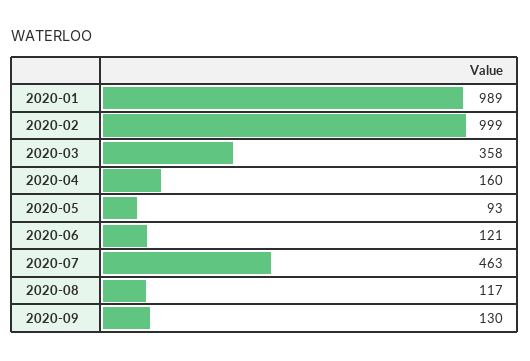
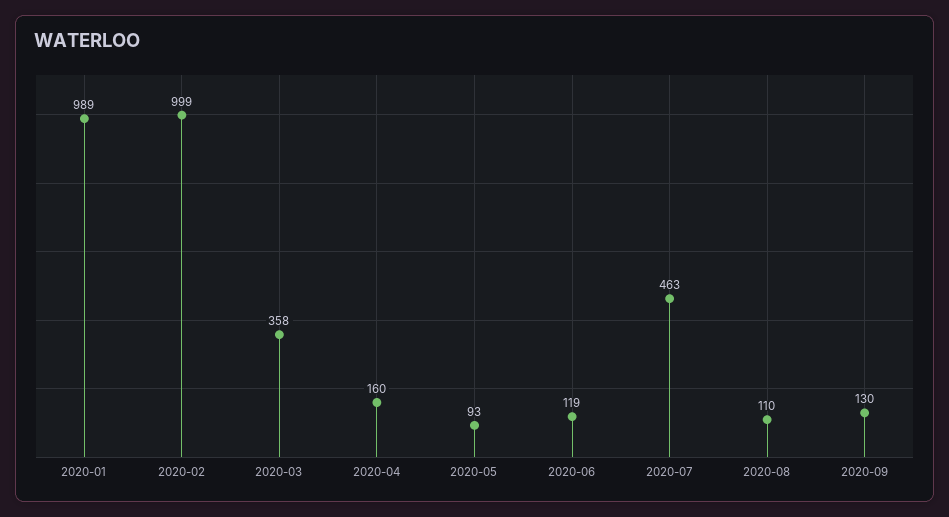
2020-06: 121 -> 119
2020-08: 117 -> 110

